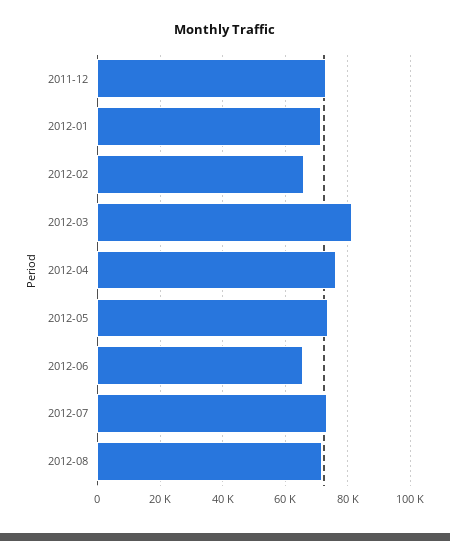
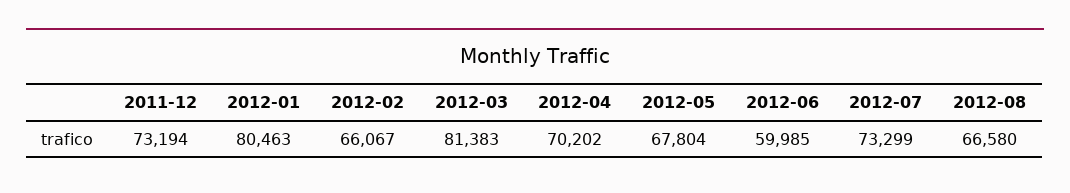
2012-01: 72000 -> 80463
2012-04: 76000 -> 70202
2012-05: 74000 -> 67804
2012-06: 66000 -> 59985
2012-08: 72000 -> 66580

